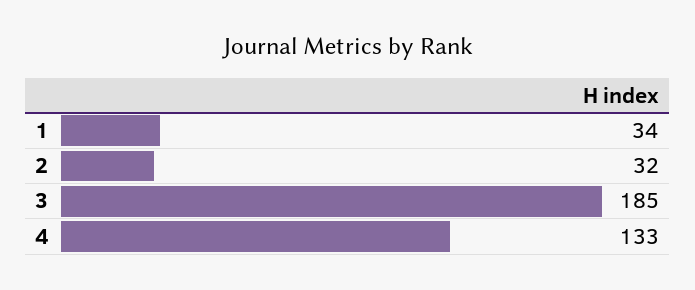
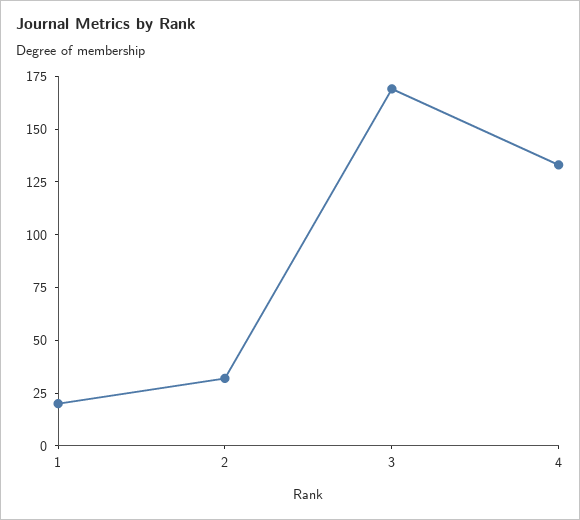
1: 34 -> 20
3: 185 -> 170

